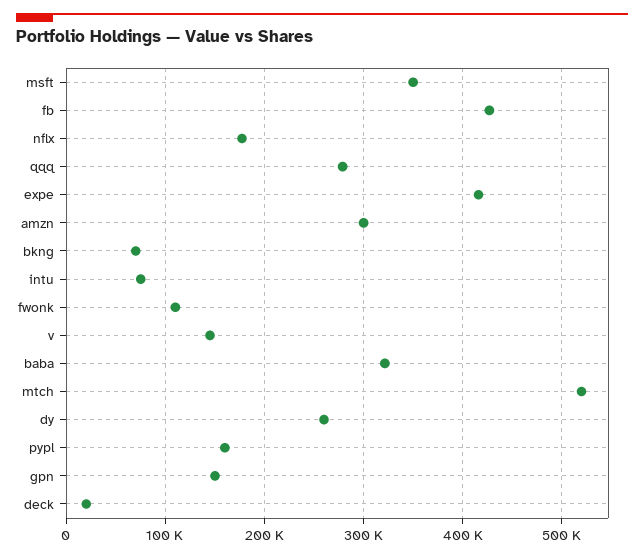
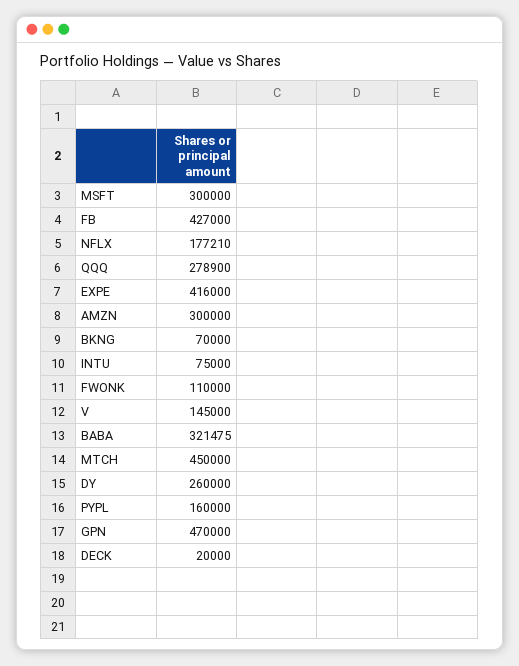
msft: 350000 -> 300000
mtch: 520000 -> 450000
gpn: 150000 -> 470000

